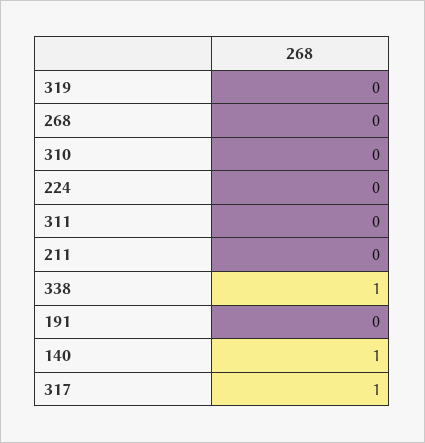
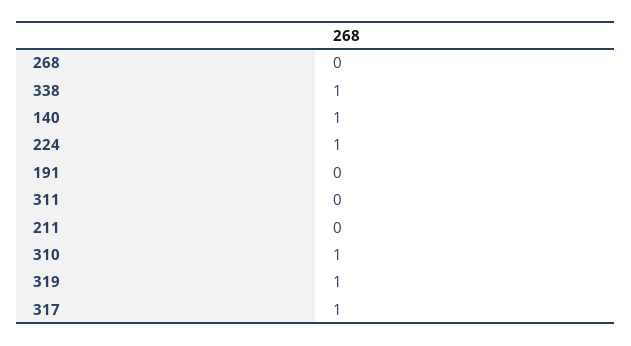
319: 0 -> 1
310: 0 -> 1
224: 0 -> 1

